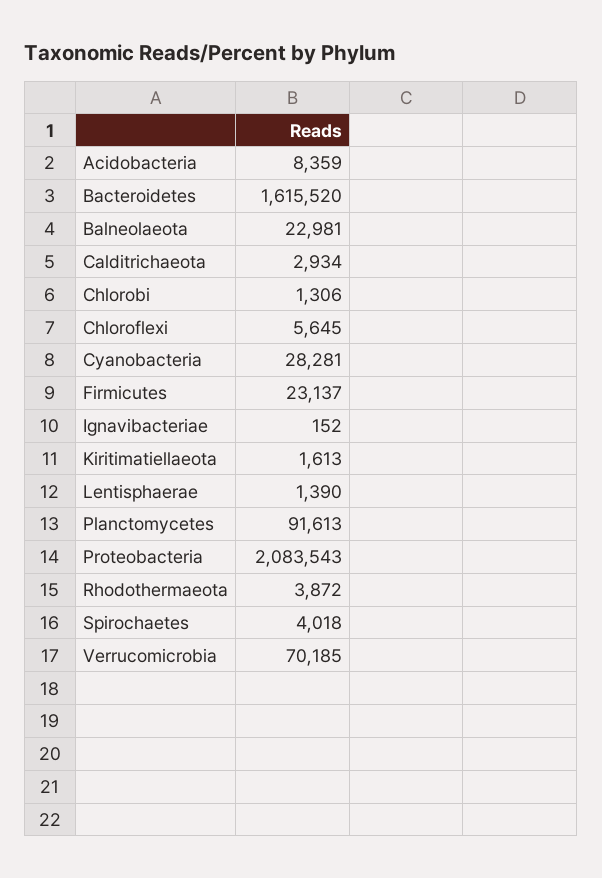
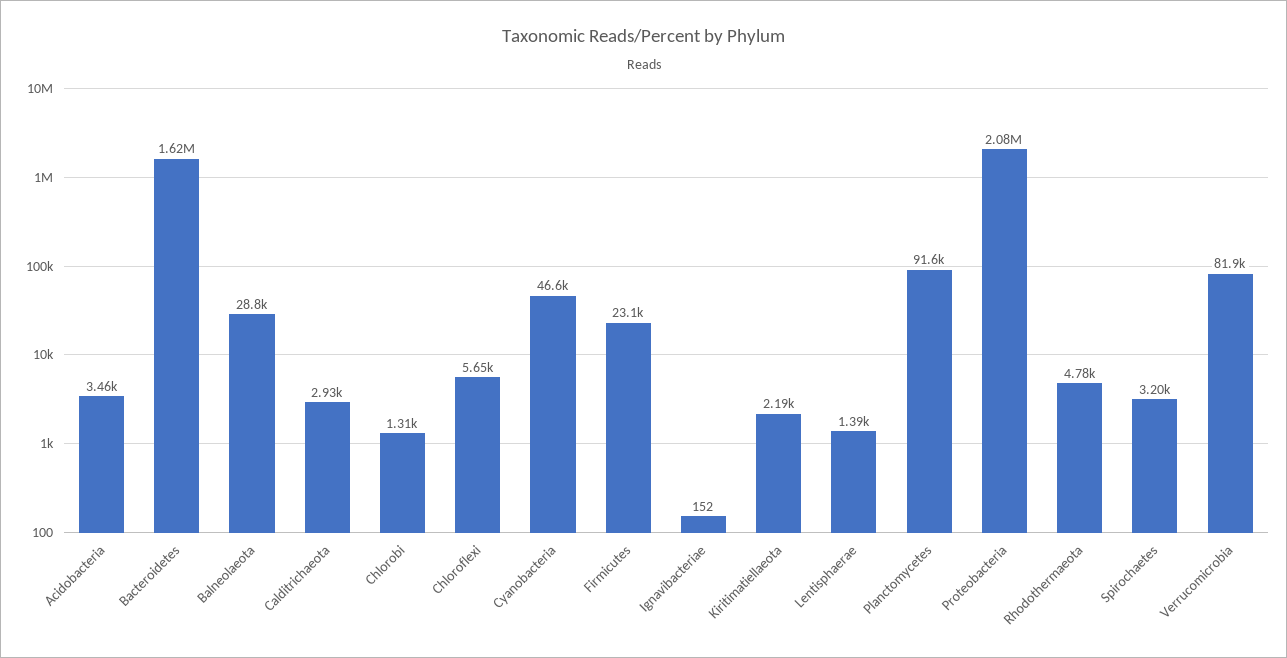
Acidobacteria: 8359 -> 3460
Balneolaeota: 22981 -> 28800
Cyanobacteria: 28281 -> 46600
Kiritimatiellaeota: 1613 -> 2190
Rhodothermaeota: 3872 -> 4780
Spirochaetes: 4018 -> 3200
Verrucomicrobia: 70185 -> 81900

